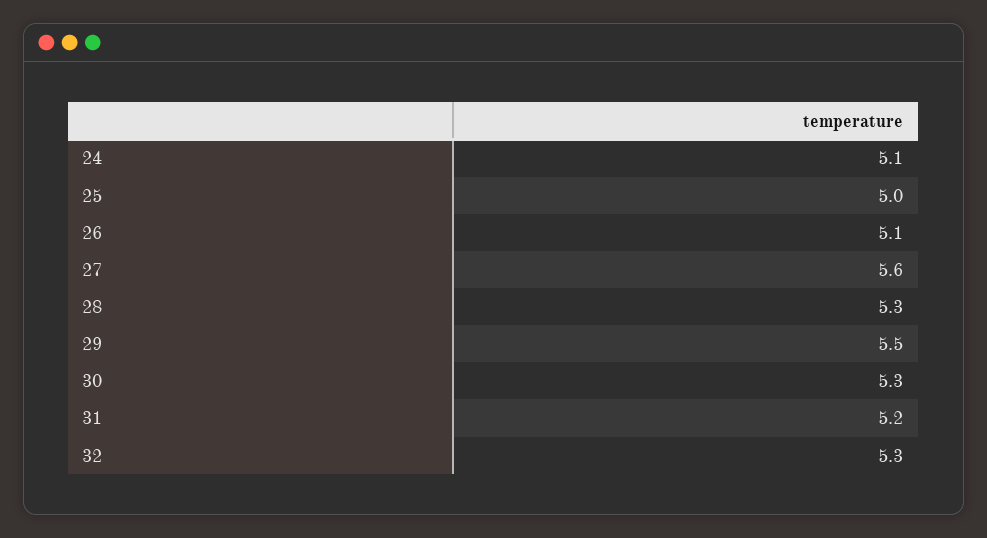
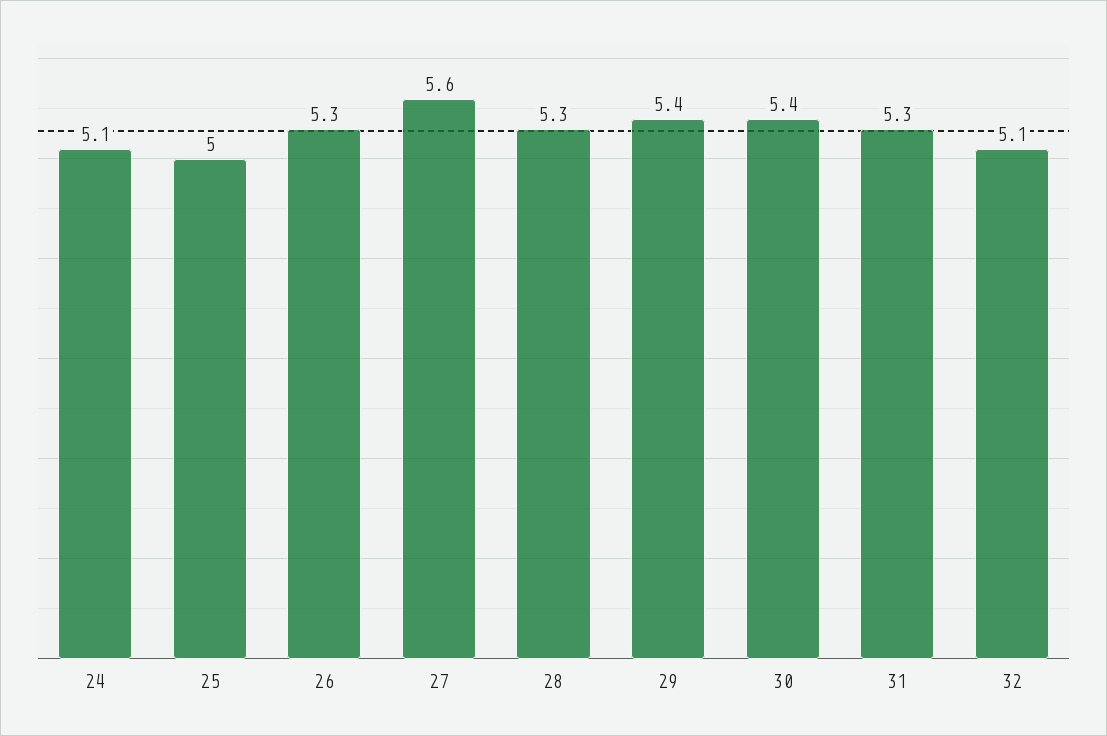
26: 5.1 -> 5.3
29: 5.5 -> 5.4
30: 5.3 -> 5.4
31: 5.2 -> 5.3
32: 5.3 -> 5.1

